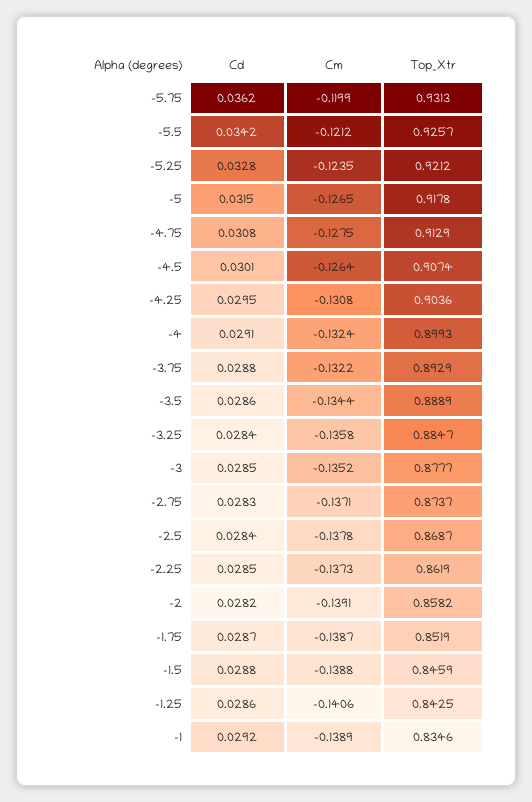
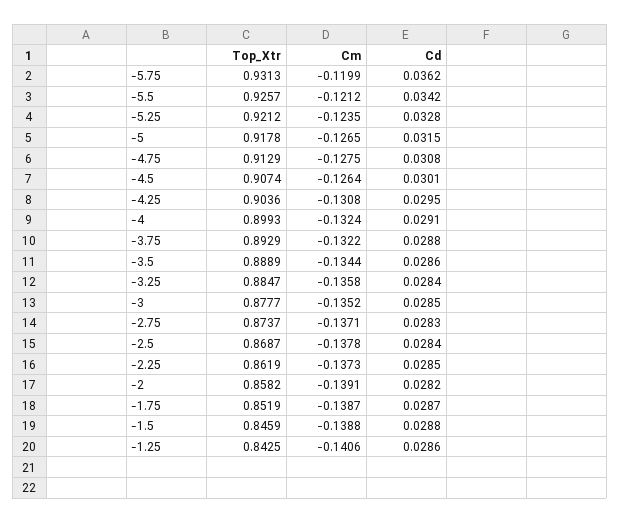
Cd, -1: 0.0292 -> none
Cm, -1: -0.1389 -> none
Top_Xtr, -1: 0.8346 -> none

